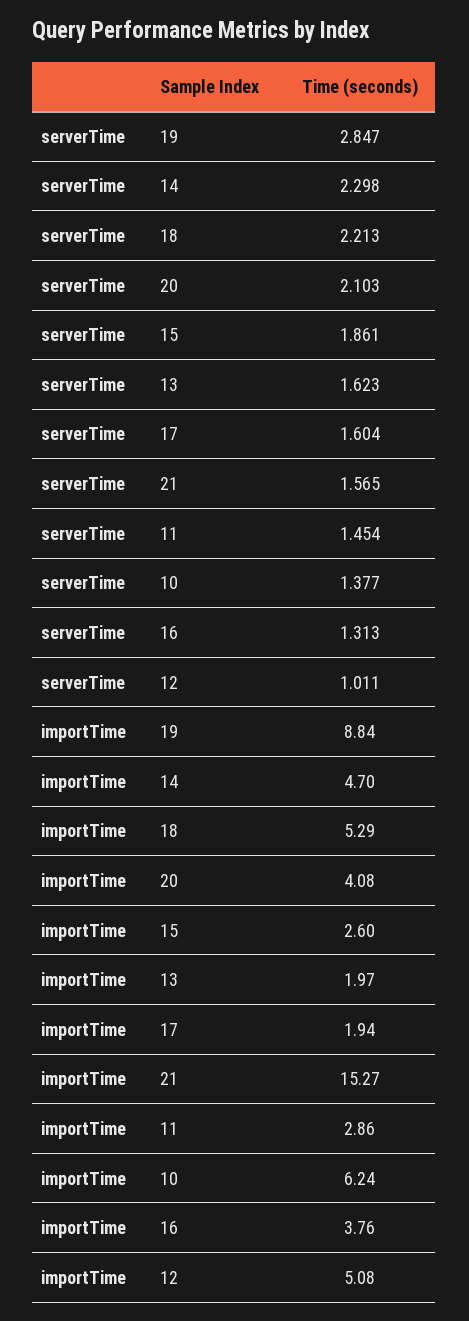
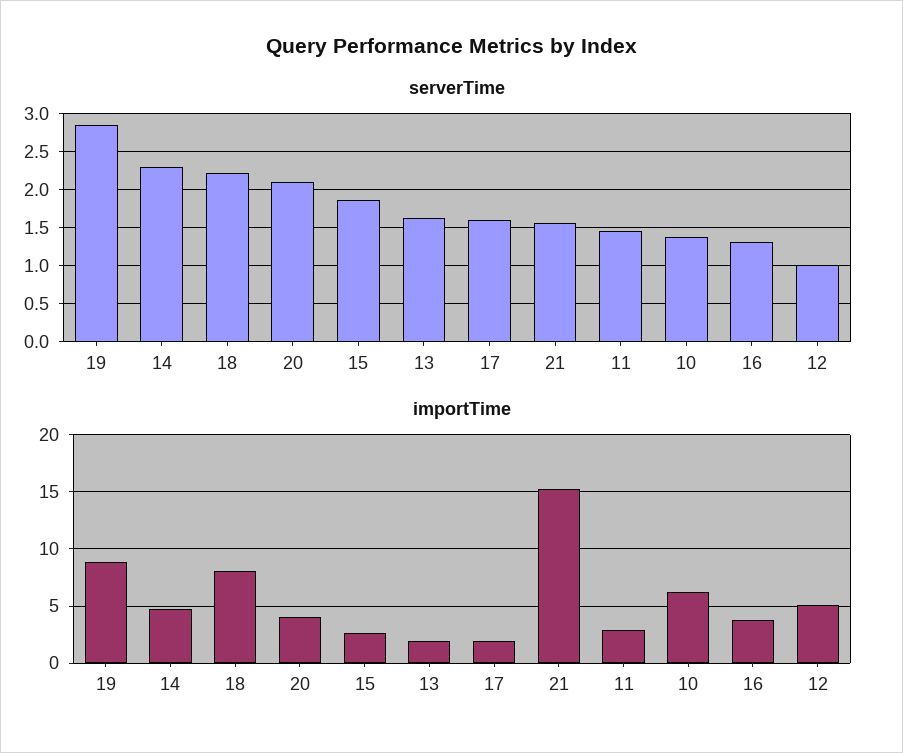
importTime, 18: 5.29 -> 8

